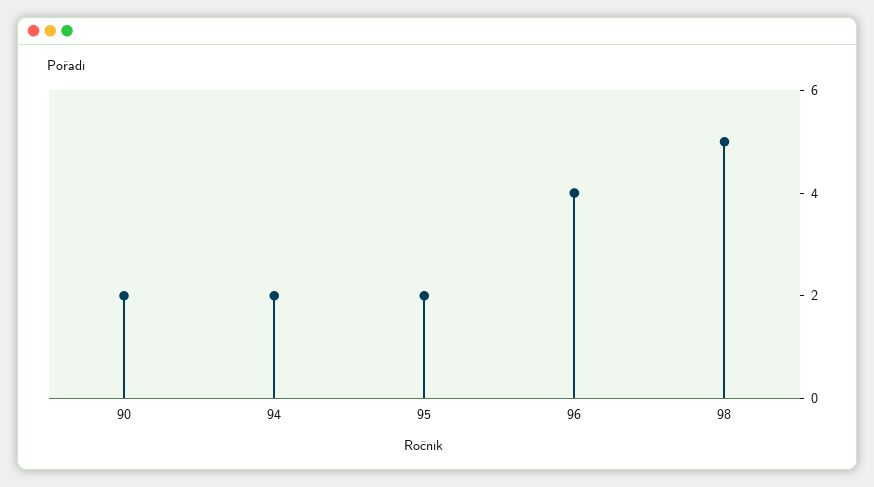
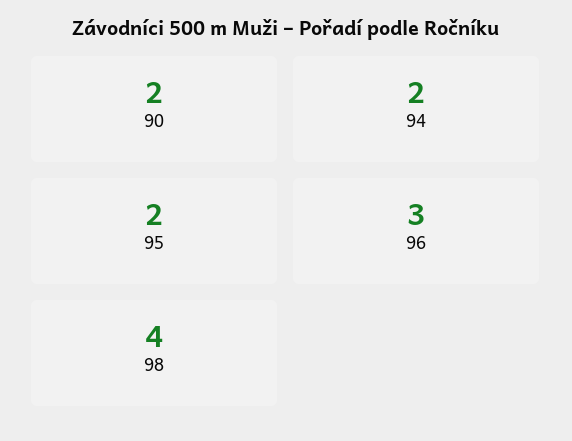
96: 4 -> 3
98: 5 -> 4

